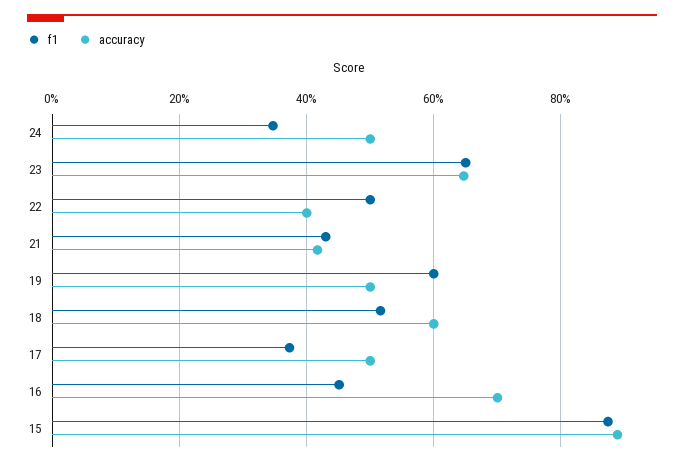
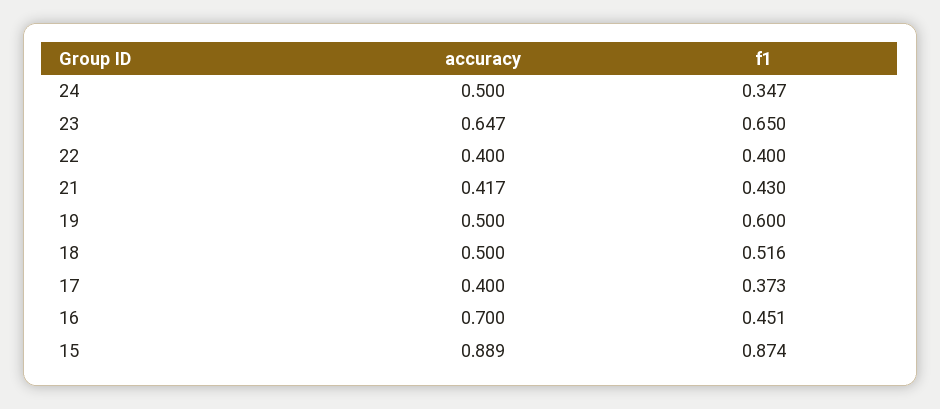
f1, 22: 0.5 -> 0.4
accuracy, 18: 0.6 -> 0.5
accuracy, 17: 0.5 -> 0.4

